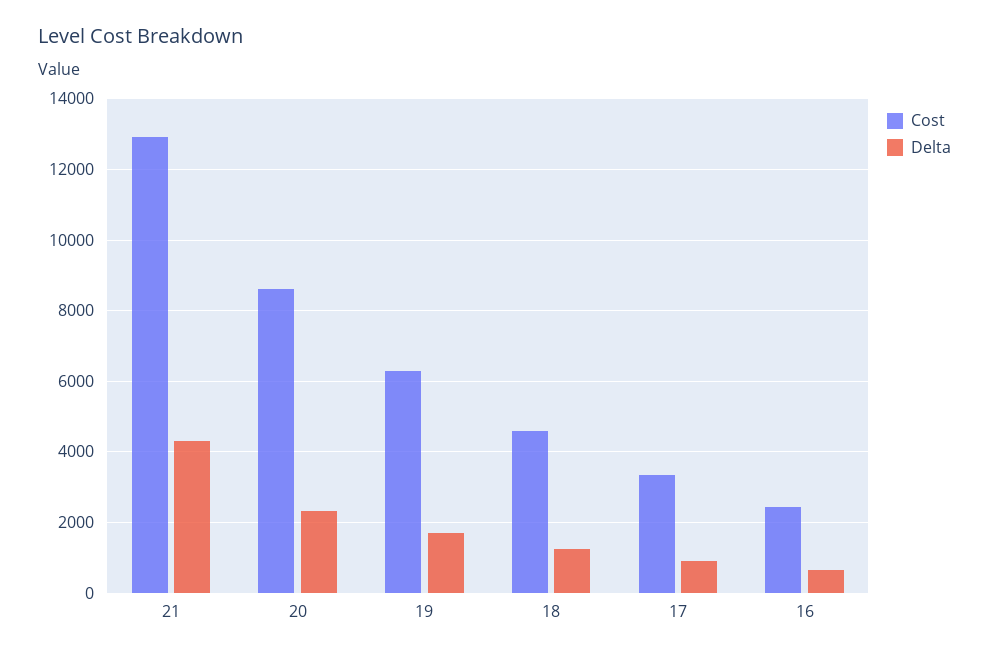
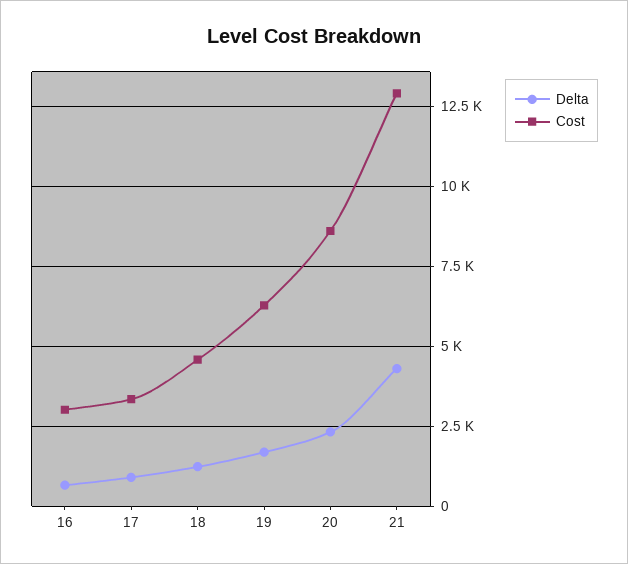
Cost, 16: 2400 -> 3000

